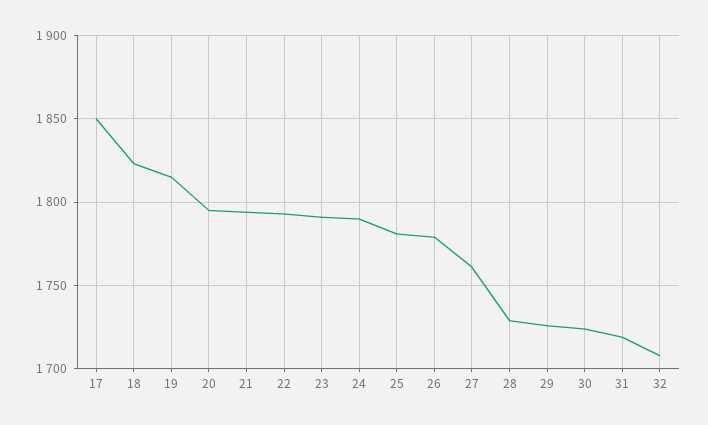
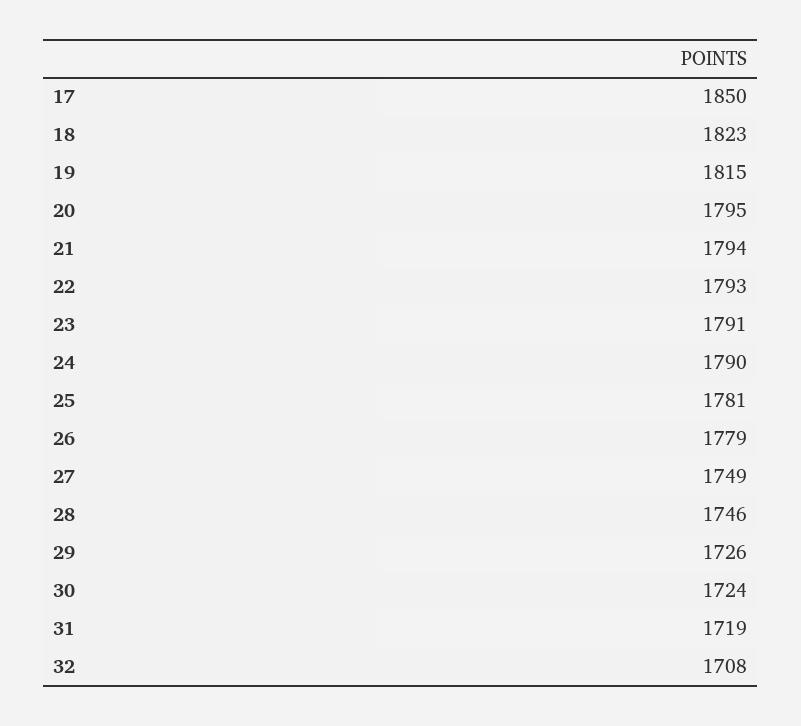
27: 1760 -> 1749
28: 1730 -> 1746

